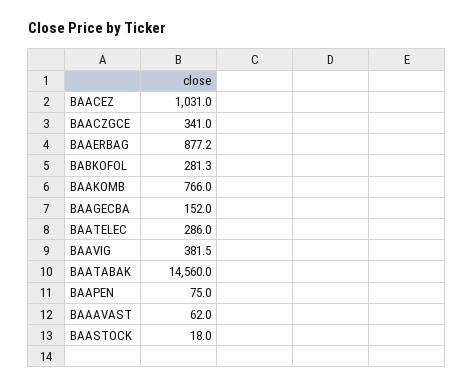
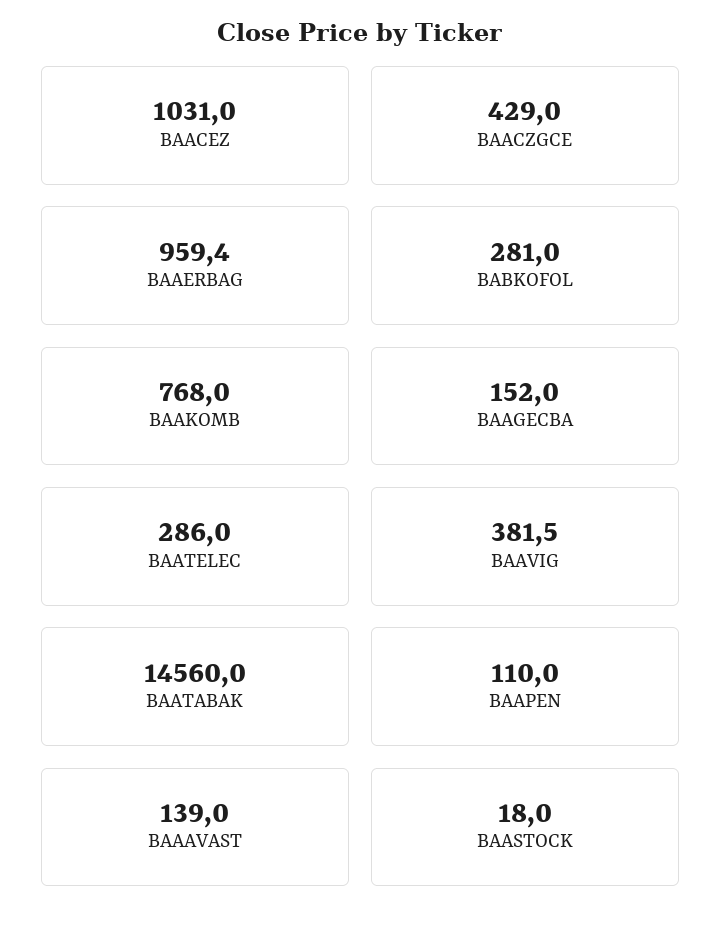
BAACZGCE: 341 -> 429
BAAERBAG: 877.2 -> 959.4
BABKOFOL: 281.3 -> 281
BAAKOMB: 766 -> 768
BAAPEN: 75 -> 110
BAAAVAST: 62 -> 139

